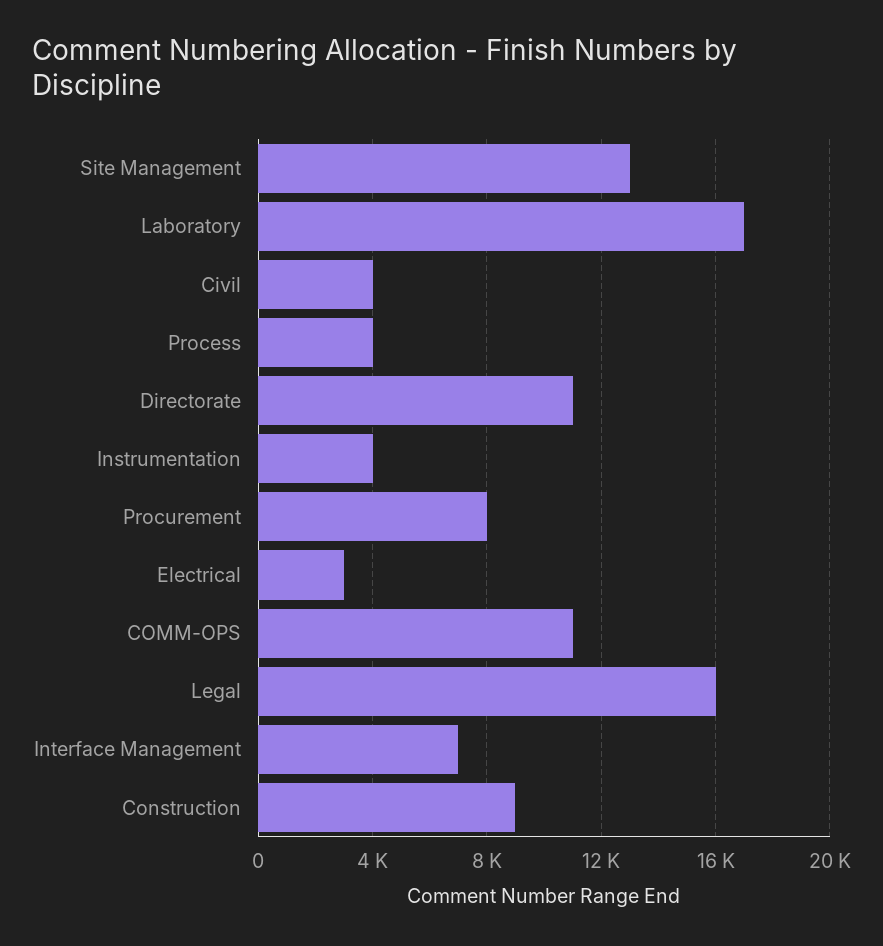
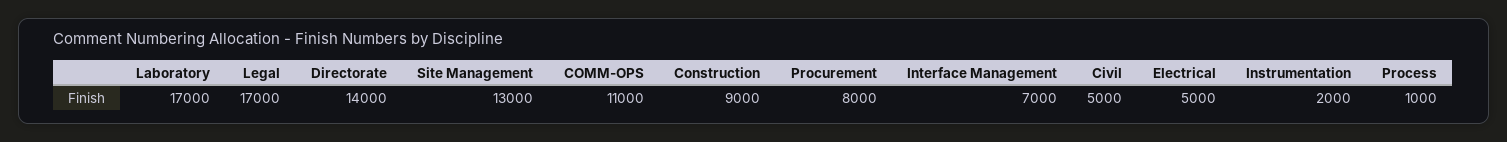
Civil: 4000 -> 5000
Process: 4000 -> 1000
Directorate: 11000 -> 14000
Instrumentation: 4000 -> 2000
Electrical: 3000 -> 5000
Legal: 16000 -> 17000

